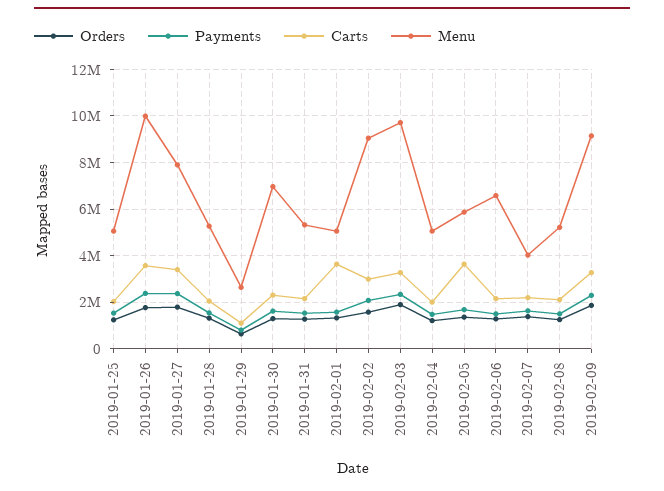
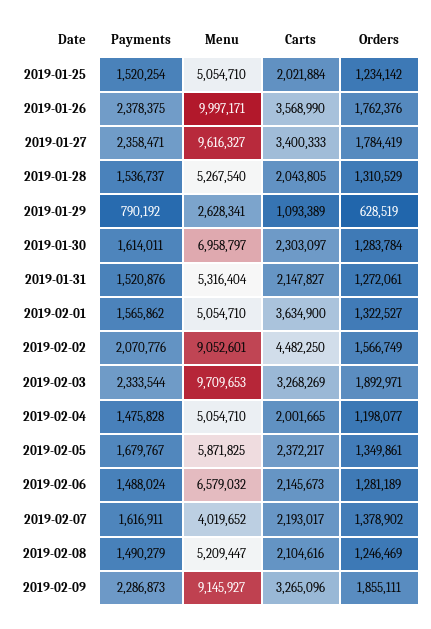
Menu, 2019-01-27: 8000000 -> 9616327
Carts, 2019-02-02: 3000000 -> 4482250
Carts, 2019-02-05: 3500000 -> 2372217

